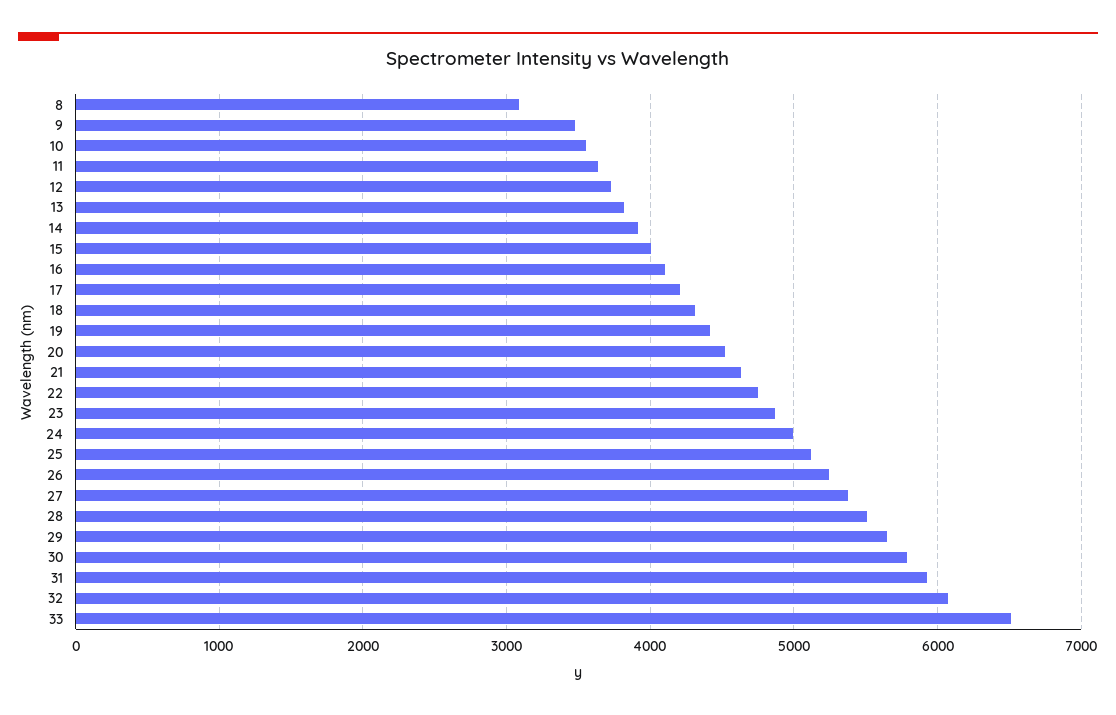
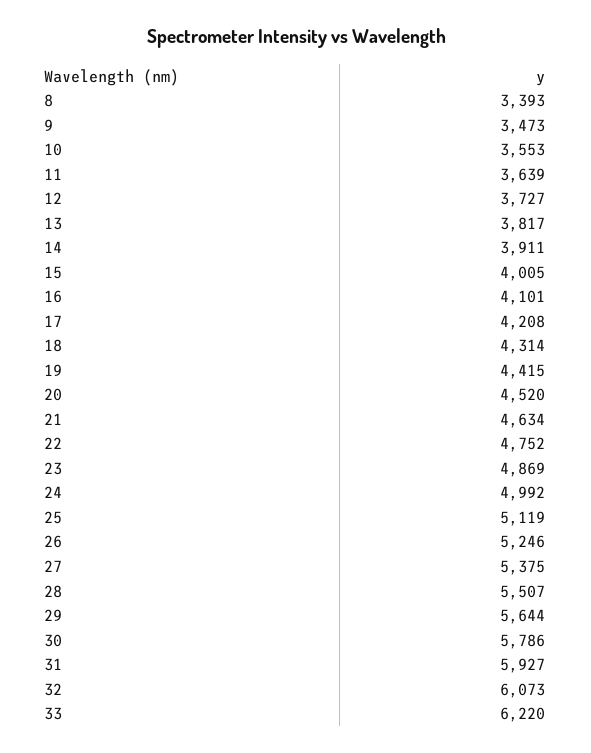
8: 3100 -> 3393
33: 6500 -> 6220

